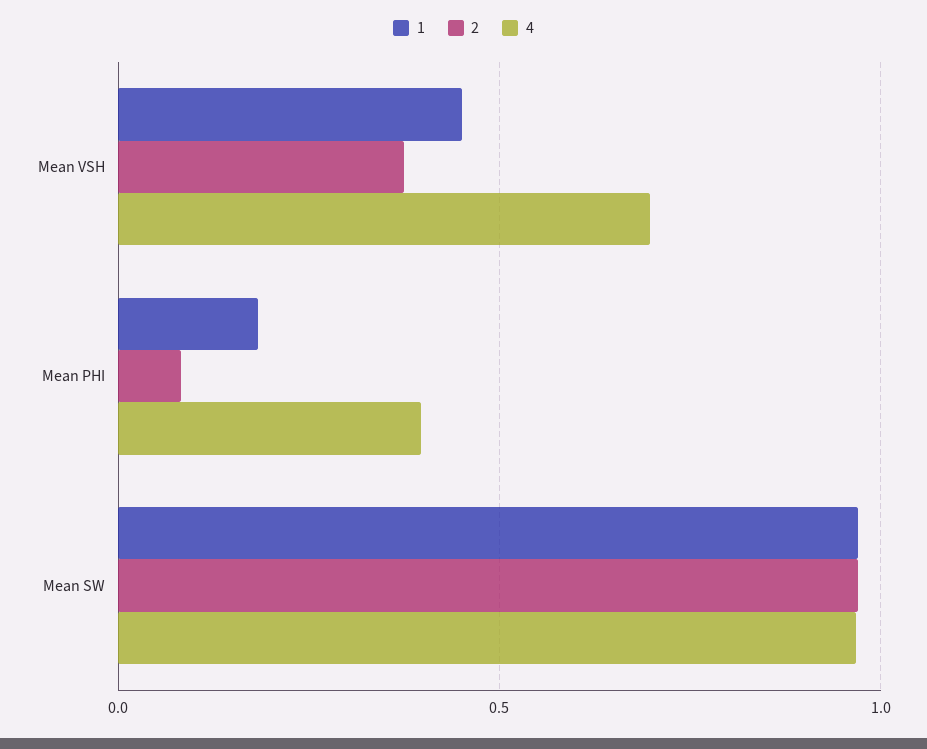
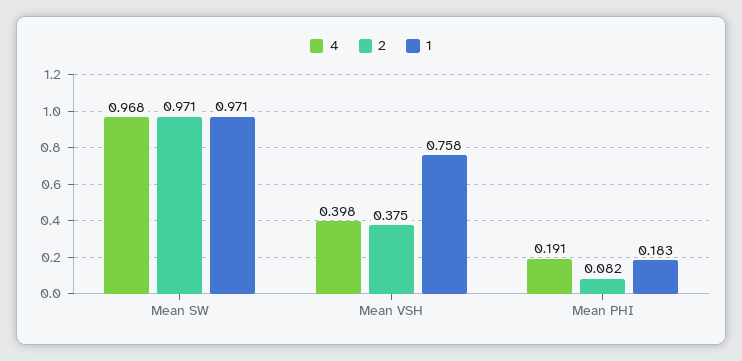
1, Mean VSH: 0.45 -> 0.758
4, Mean VSH: 0.7 -> 0.398
4, Mean PHI: 0.4 -> 0.191

